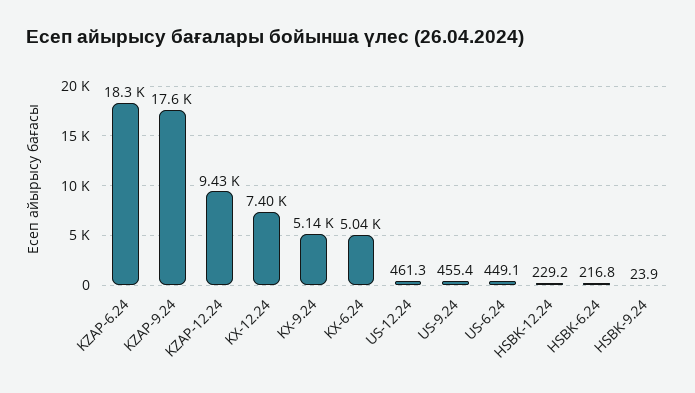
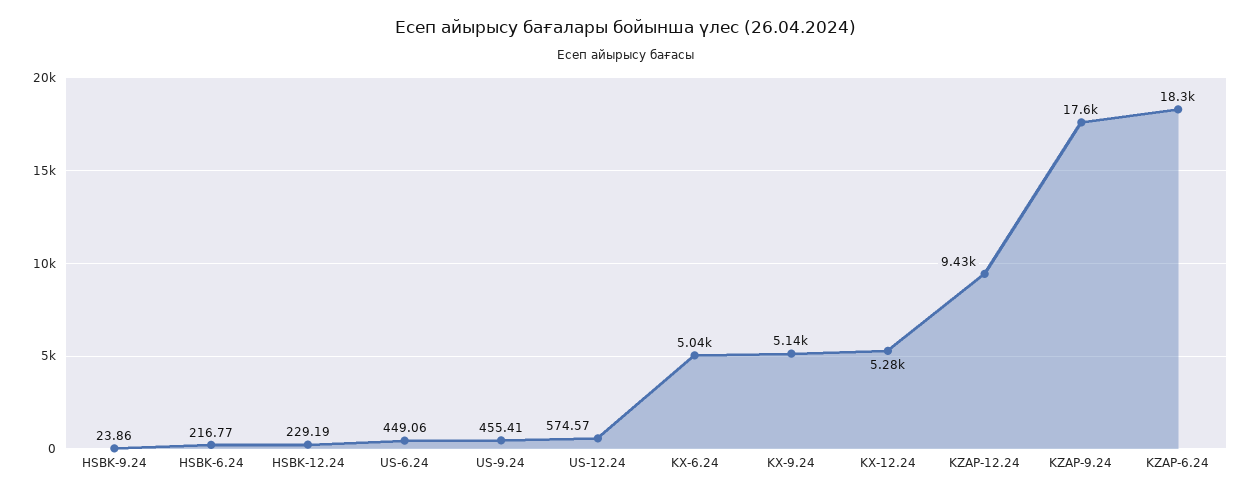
KX-12.24: 7400 -> 5280
US-12.24: 461.3 -> 574.57

